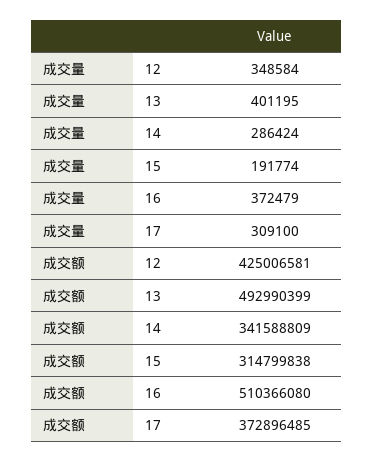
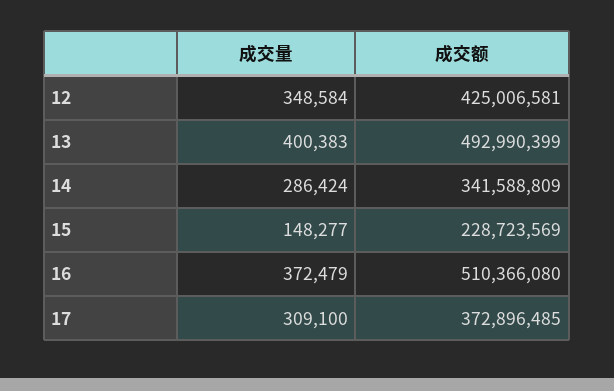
成交量, 13: 401195 -> 400383
成交量, 15: 191774 -> 148277
成交额, 15: 314799838 -> 228723569

